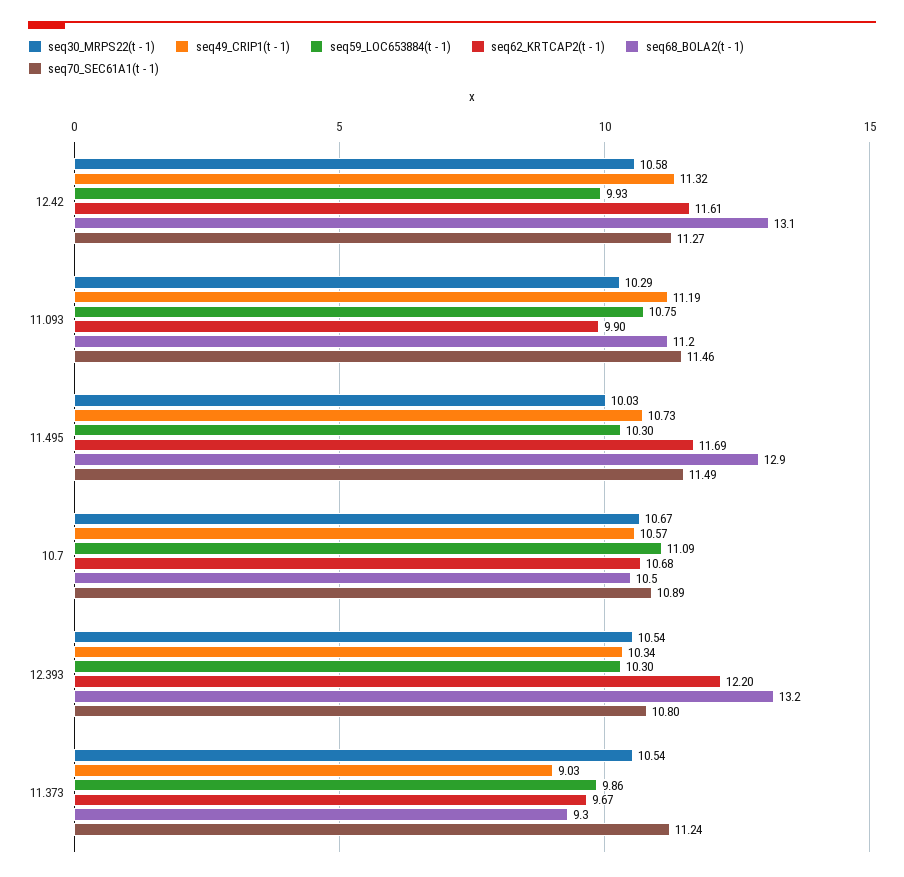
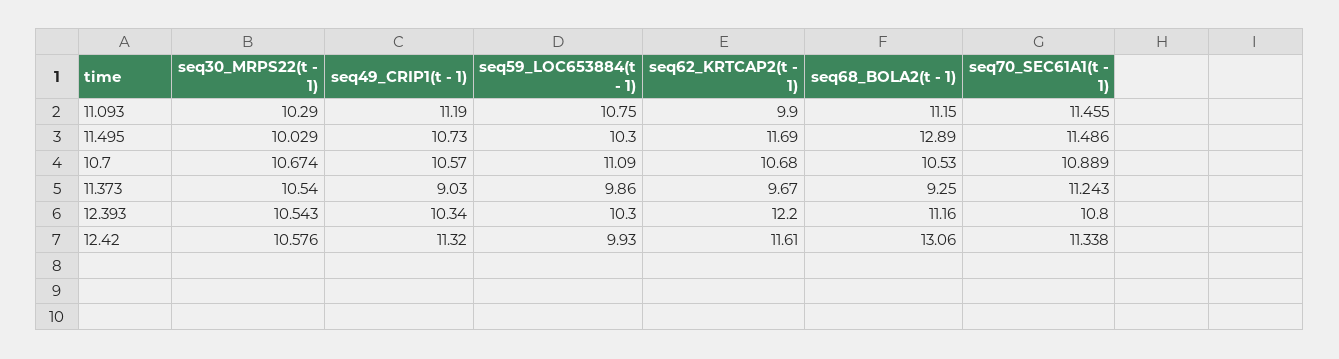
seq70_SEC61A1(t - 1), 12.42: 11.27 -> 11.338
seq68_BOLA2(t - 1), 12.393: 13.2 -> 11.16

